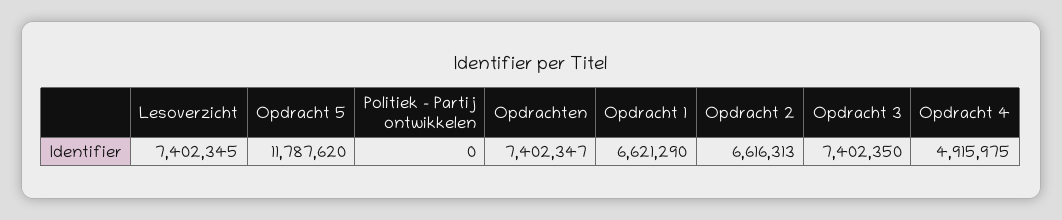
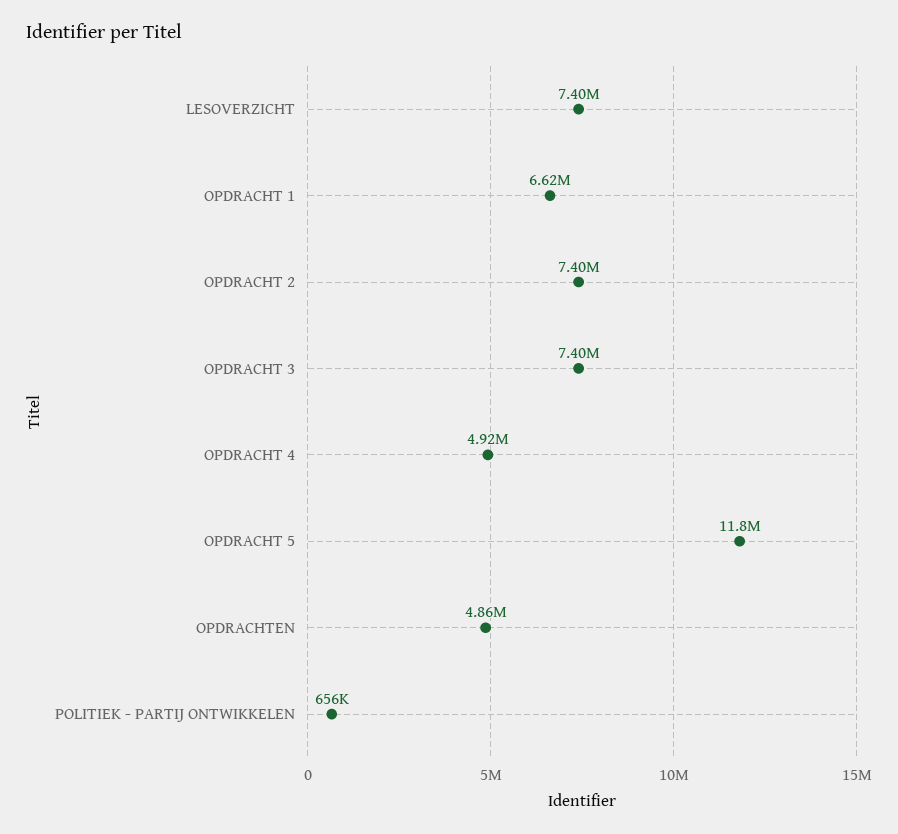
Politiek - Partij ontwikkelen: 0 -> 656000
Opdrachten: 7402347 -> 4860000
Opdracht 2: 6616313 -> 7400000

